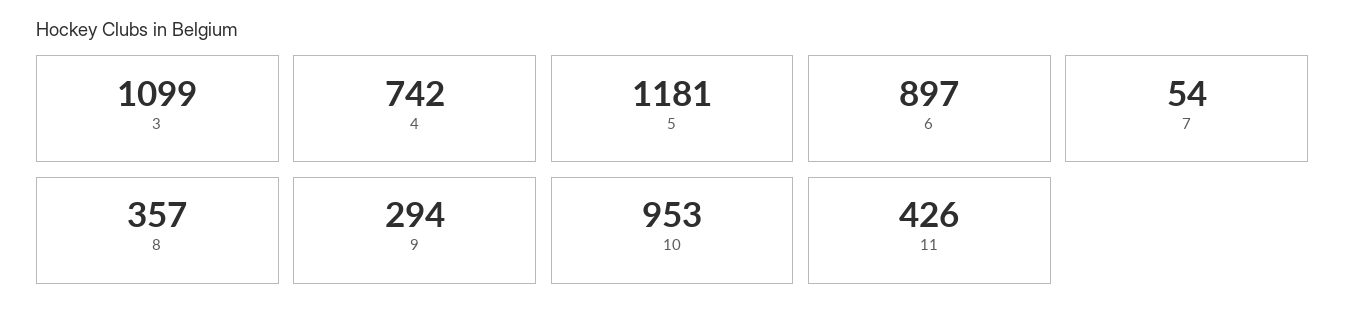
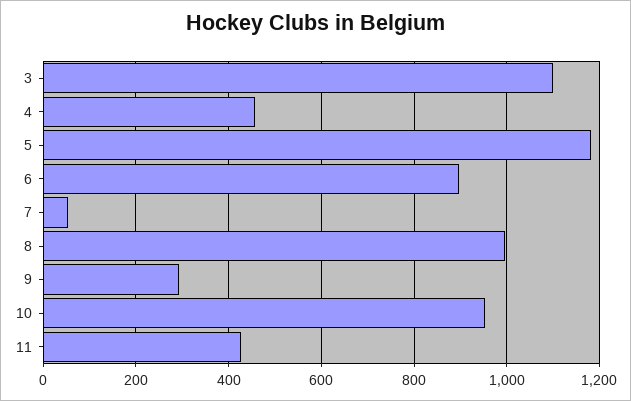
4: 742 -> 460
8: 357 -> 1000

